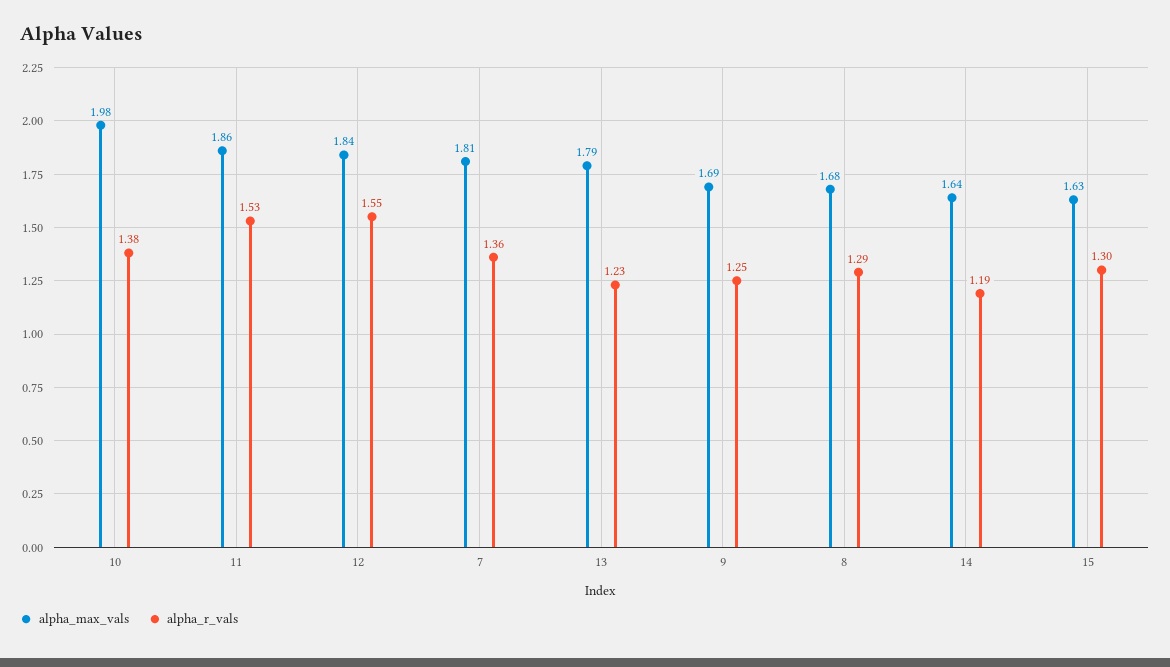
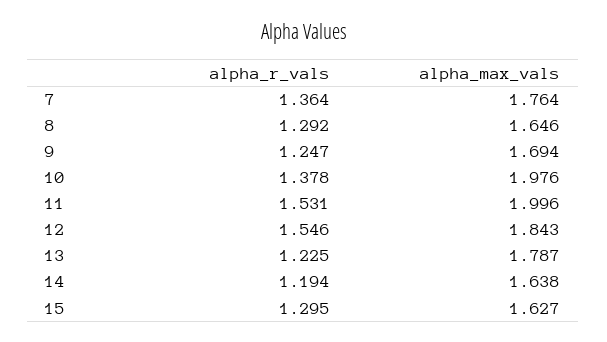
alpha_max_vals, 11: 1.86 -> 1.996
alpha_max_vals, 7: 1.81 -> 1.764
alpha_max_vals, 8: 1.68 -> 1.646

